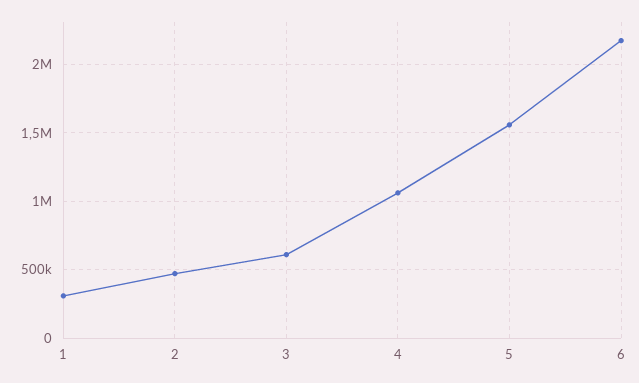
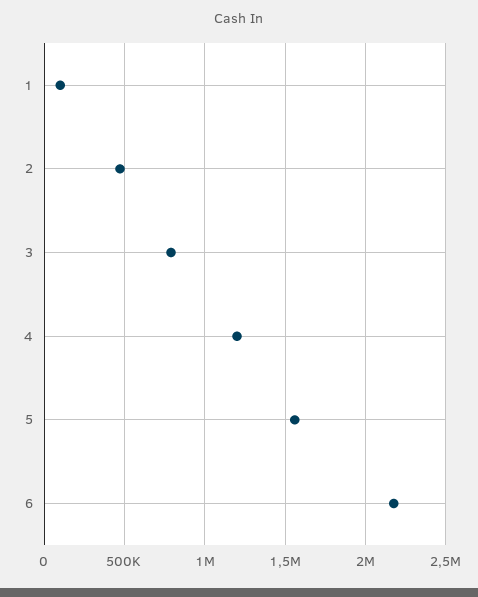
1: 300000 -> 100000
3: 600000 -> 800000
4: 1050000 -> 1200000

